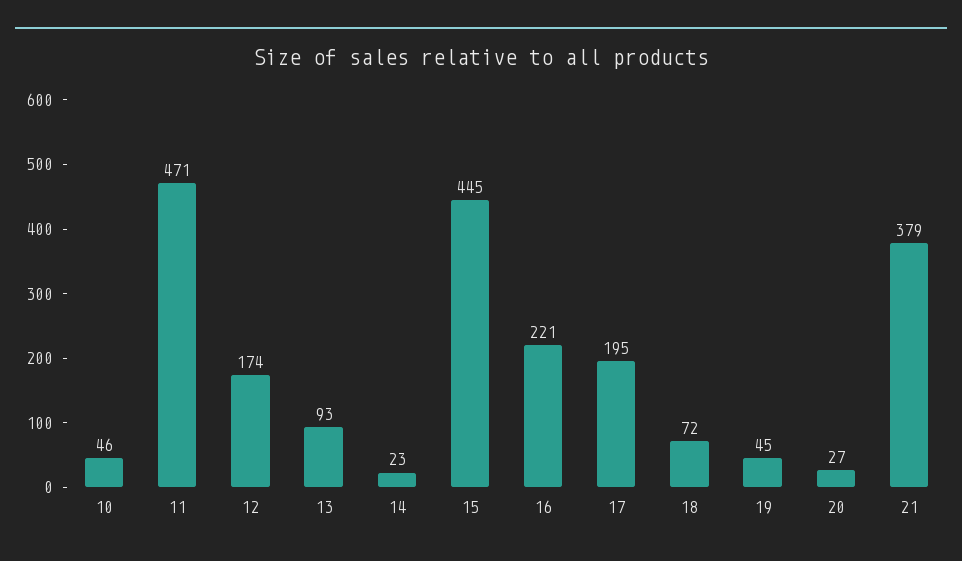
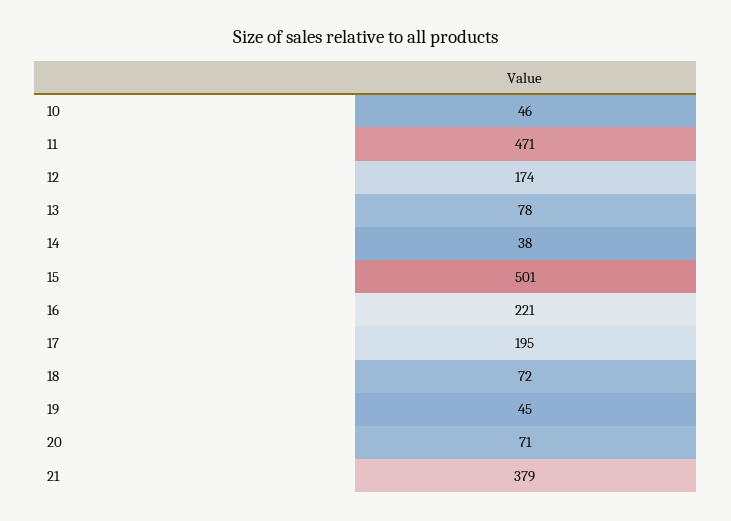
13: 93 -> 78
14: 23 -> 38
15: 445 -> 501
20: 27 -> 71

